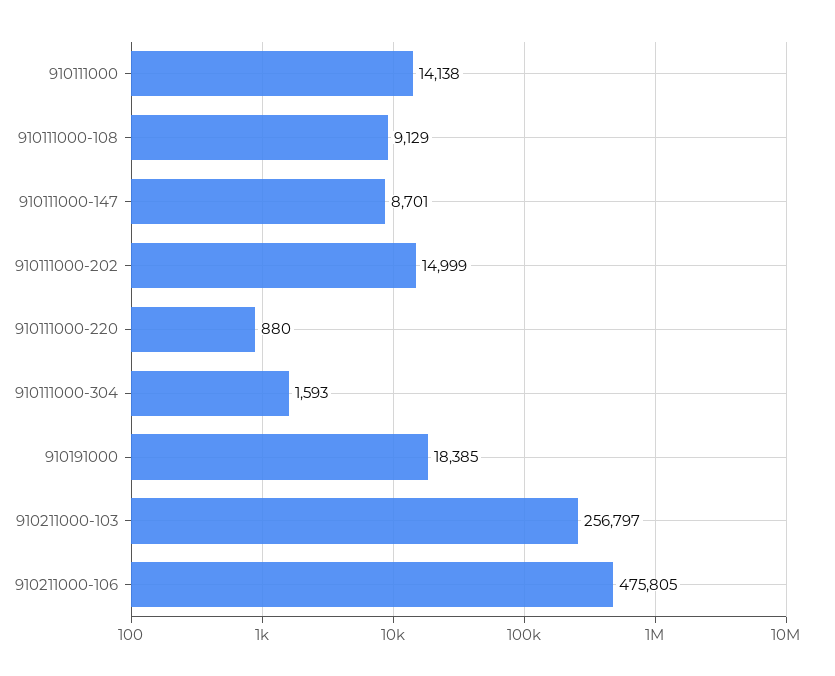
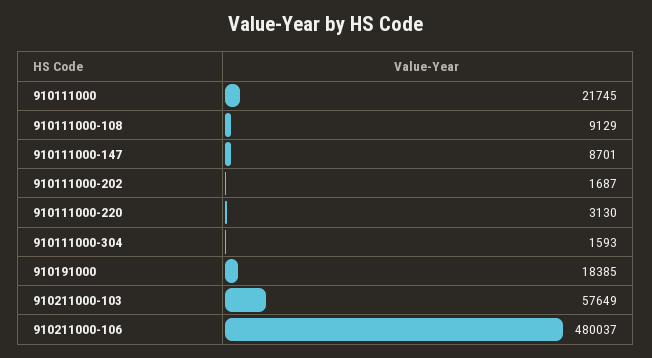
910111000: 14138 -> 21745
910111000-202: 14999 -> 1687
910111000-220: 880 -> 3130
910211000-103: 256797 -> 57649
910211000-106: 475805 -> 480037

